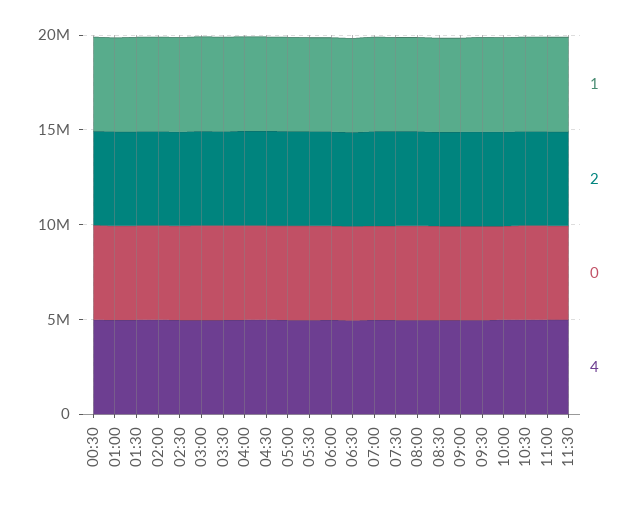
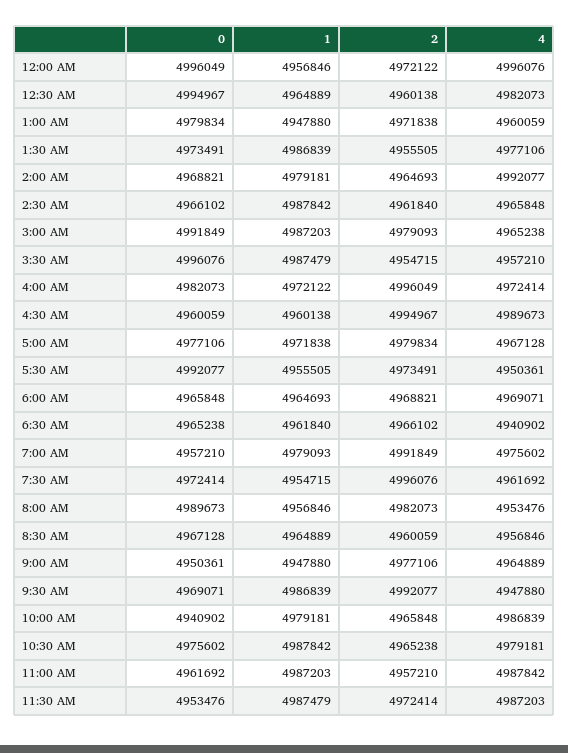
0, 12:00 AM: none -> 4996049
1, 12:00 AM: none -> 4956846
2, 12:00 AM: none -> 4972122
4, 12:00 AM: none -> 4996076

